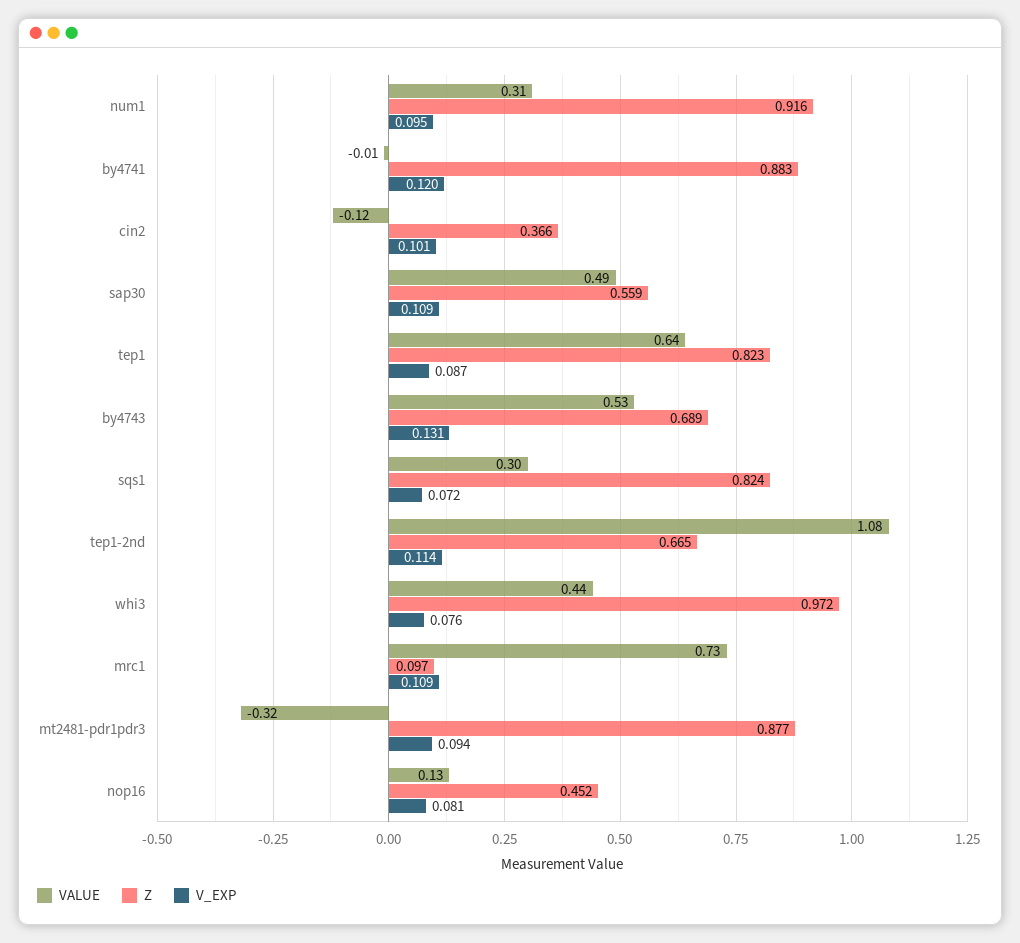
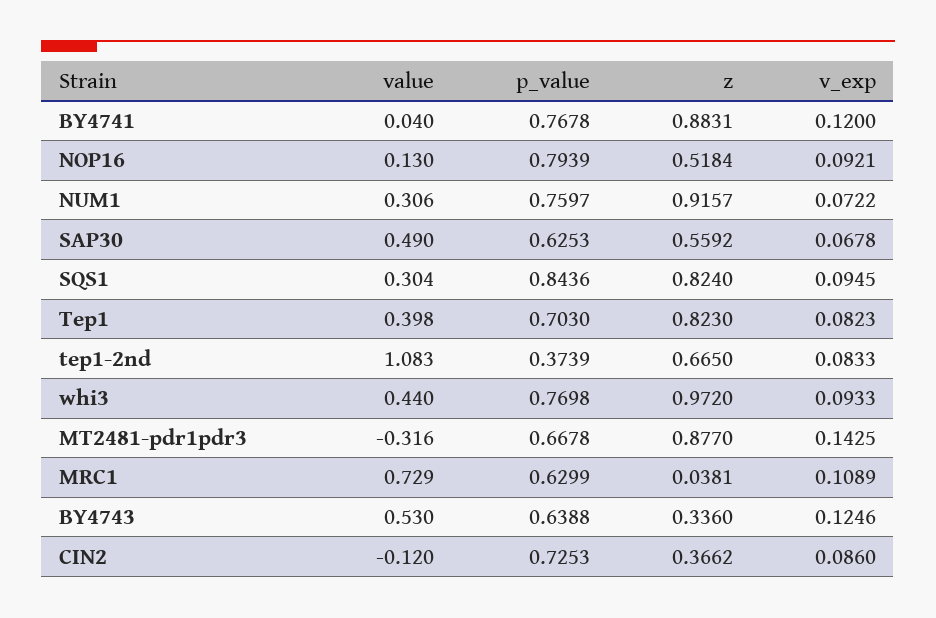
V_EXP, num1: 0.095 -> 0.0722
VALUE, by4741: -0.01 -> 0.04
V_EXP, cin2: 0.101 -> 0.086
V_EXP, sap30: 0.109 -> 0.0678
VALUE, tep1: 0.64 -> 0.398
V_EXP, tep1: 0.087 -> 0.0823
Z, by4743: 0.689 -> 0.336
V_EXP, by4743: 0.131 -> 0.1246
V_EXP, sqs1: 0.072 -> 0.0945
V_EXP, tep1-2nd: 0.114 -> 0.0833
V_EXP, whi3: 0.076 -> 0.0933
Z, mrc1: 0.097 -> 0.0381
V_EXP, mt2481-pdr1pdr3: 0.094 -> 0.1425
Z, nop16: 0.452 -> 0.5184
V_EXP, nop16: 0.081 -> 0.0921
p_value, by4741: none -> 0.7678
p_value, nop16: none -> 0.7939
p_value, num1: none -> 0.7597
p_value, sap30: none -> 0.6253
p_value, sqs1: none -> 0.8436
p_value, tep1: none -> 0.703
p_value, tep1-2nd: none -> 0.3739
p_value, whi3: none -> 0.7698
p_value, mt2481-pdr1pdr3: none -> 0.6678
p_value, mrc1: none -> 0.6299
p_value, by4743: none -> 0.6388
p_value, cin2: none -> 0.7253

